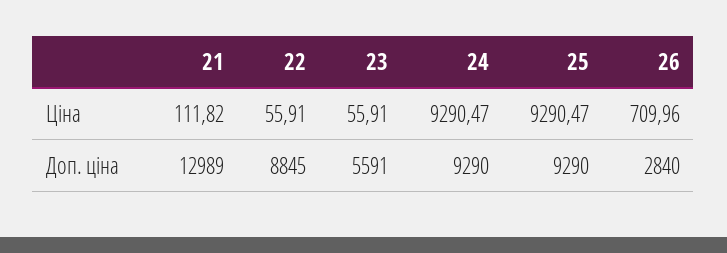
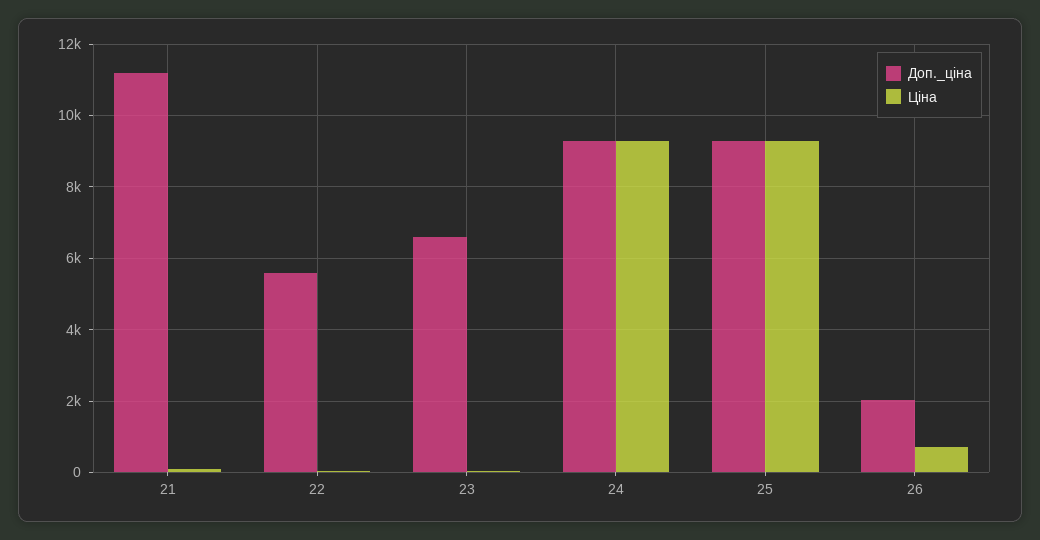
Доп. ціна, 21: 12989 -> 11200
Доп. ціна, 22: 8845 -> 5600
Доп. ціна, 23: 5591 -> 6600
Доп. ціна, 26: 2840 -> 2000

